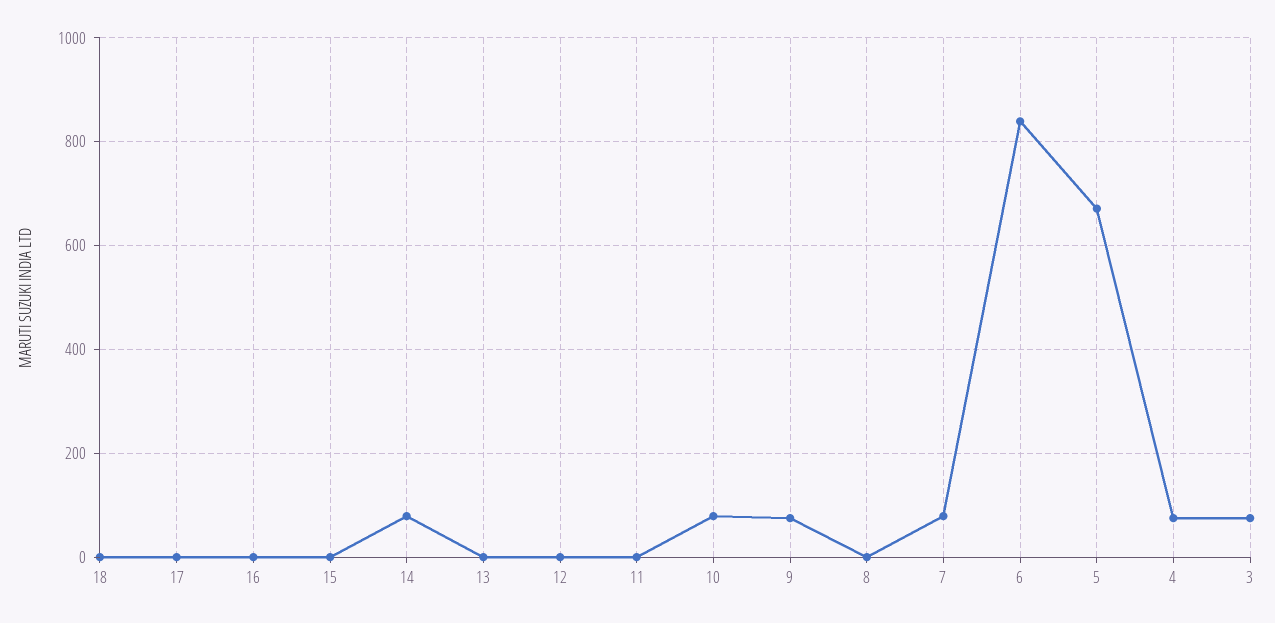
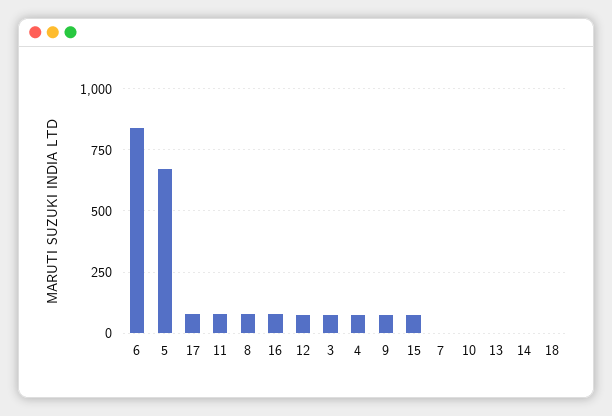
17: 0 -> 75
16: 0 -> 75
15: 0 -> 75
14: 80 -> 0
12: 0 -> 75
11: 0 -> 75
10: 80 -> 0
8: 0 -> 75
7: 80 -> 0

